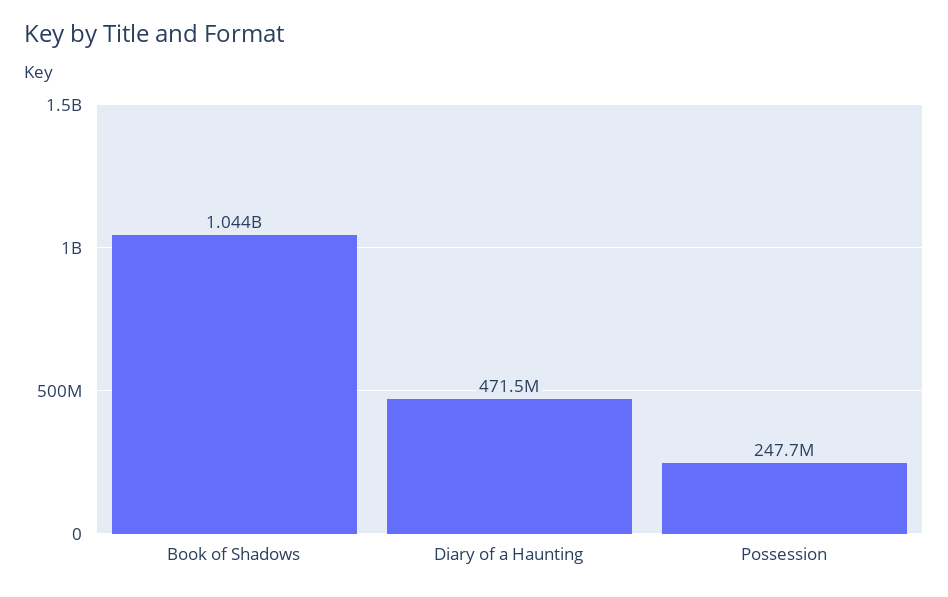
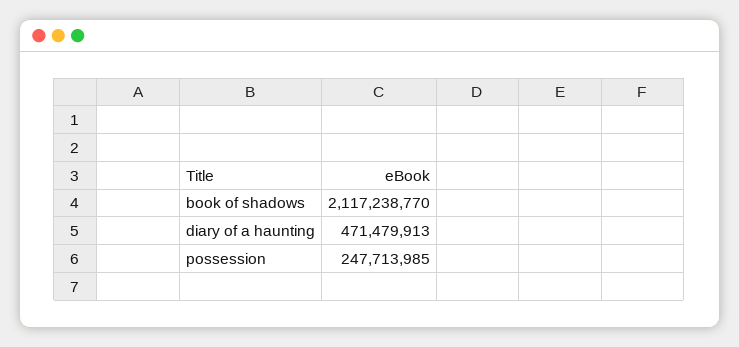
Book of Shadows: 1044000000 -> 2117238770

